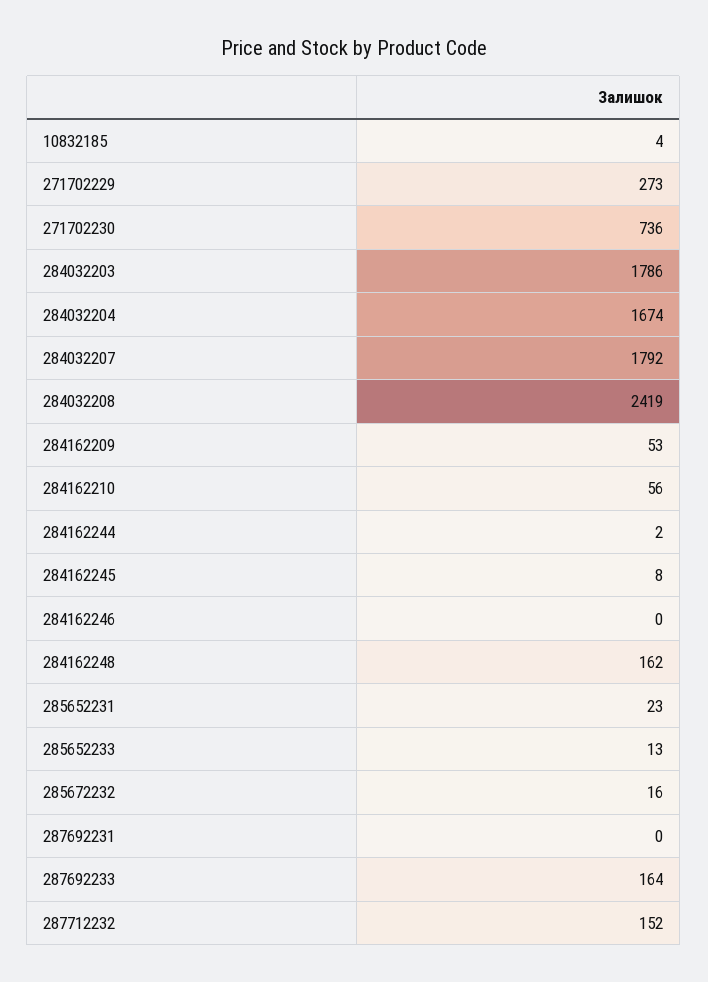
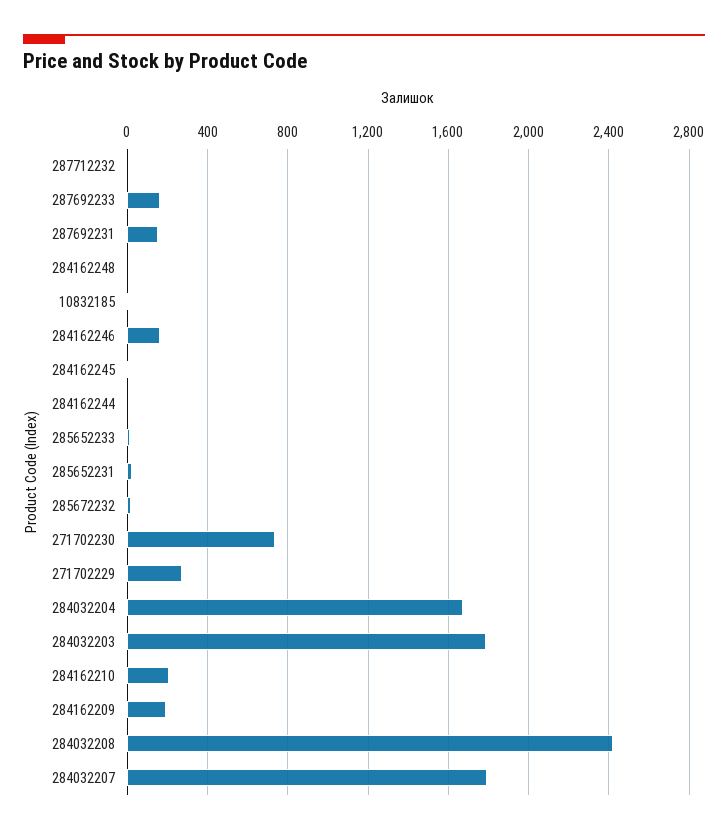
284162209: 53 -> 200
284162210: 56 -> 200
284162246: 0 -> 150
284162248: 162 -> 0
287692231: 0 -> 150
287712232: 152 -> 0

